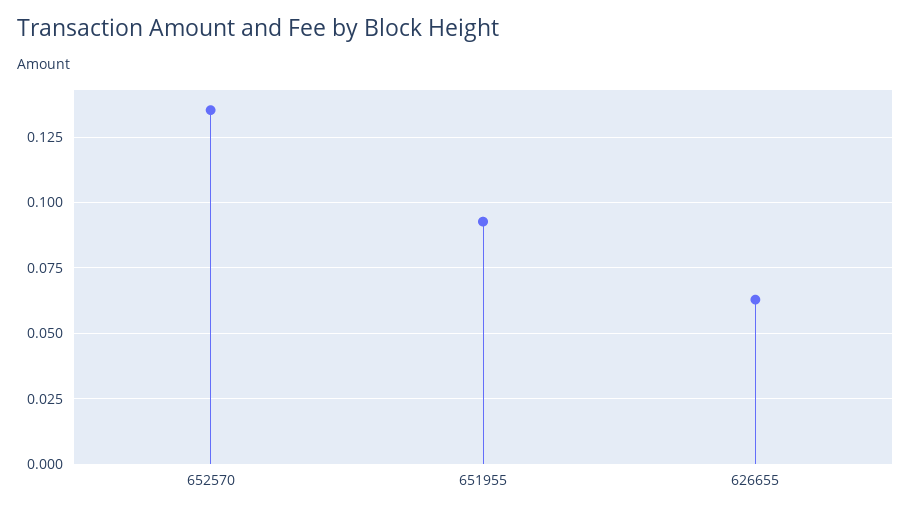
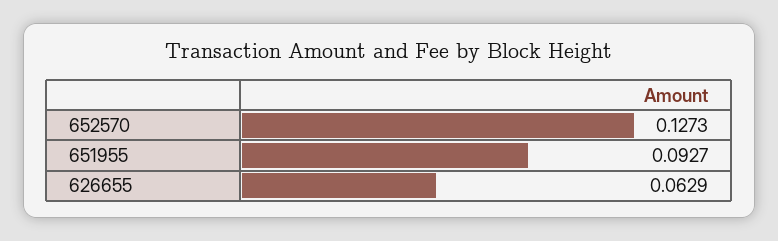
652570: 0.135 -> 0.1273

